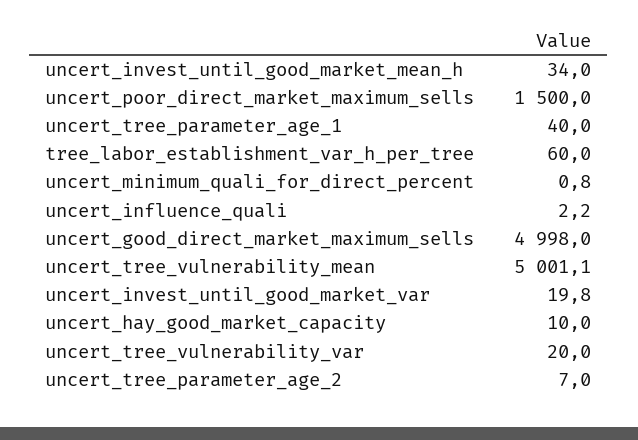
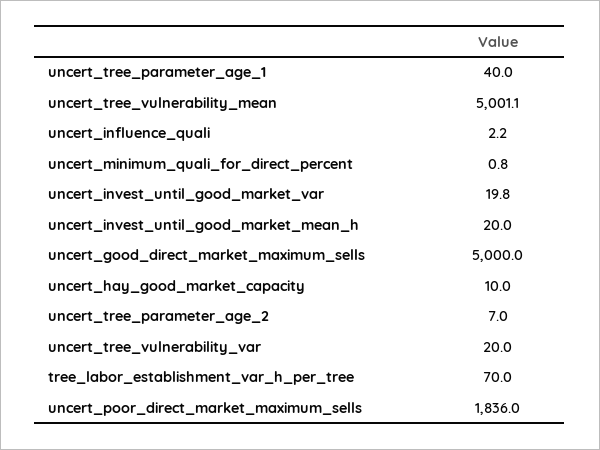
uncert_invest_until_good_market_mean_h: 34 -> 20
uncert_poor_direct_market_maximum_sells: 1500 -> 1836
tree_labor_establishment_var_h_per_tree: 60 -> 70
uncert_good_direct_market_maximum_sells: 4998 -> 5000

